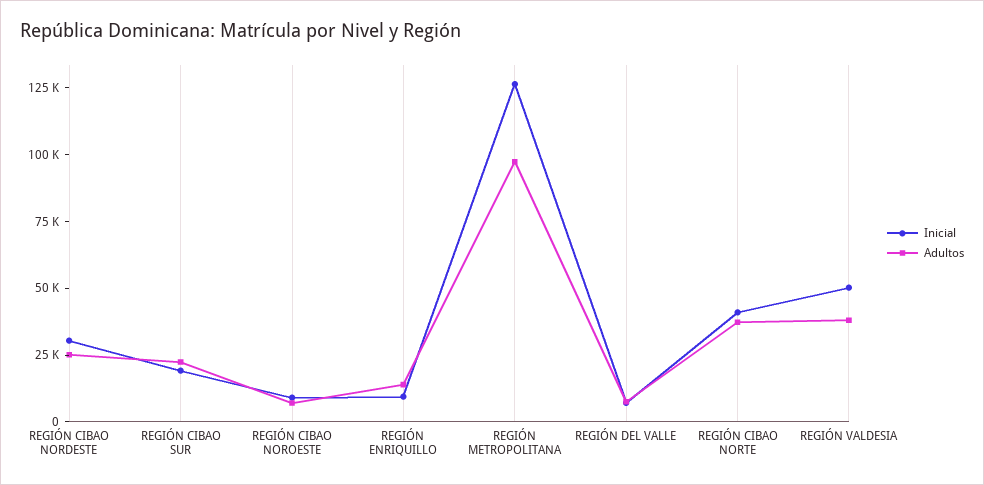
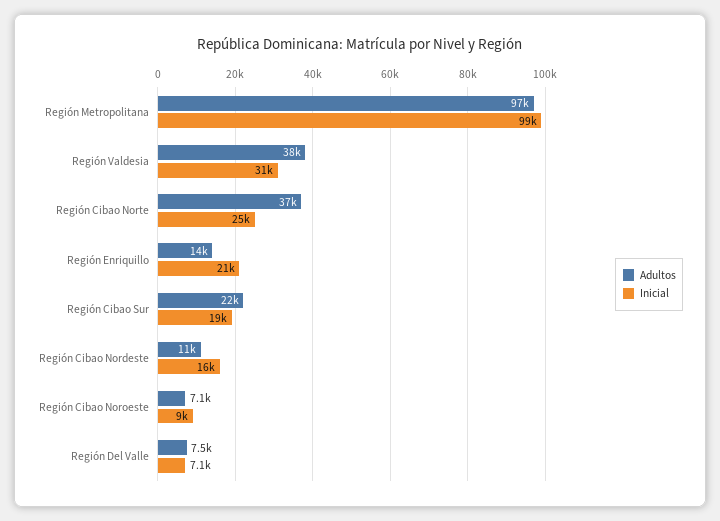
Inicial, REGIÓN CIBAO NORDESTE: 30000 -> 16000
Adultos, REGIÓN CIBAO NORDESTE: 25000 -> 11000
Inicial, REGIÓN ENRIQUILLO: 10000 -> 21000
Inicial, REGIÓN METROPOLITANA: 125000 -> 99000
Inicial, REGIÓN CIBAO NORTE: 40000 -> 25000
Inicial, REGIÓN VALDESIA: 50000 -> 31000

